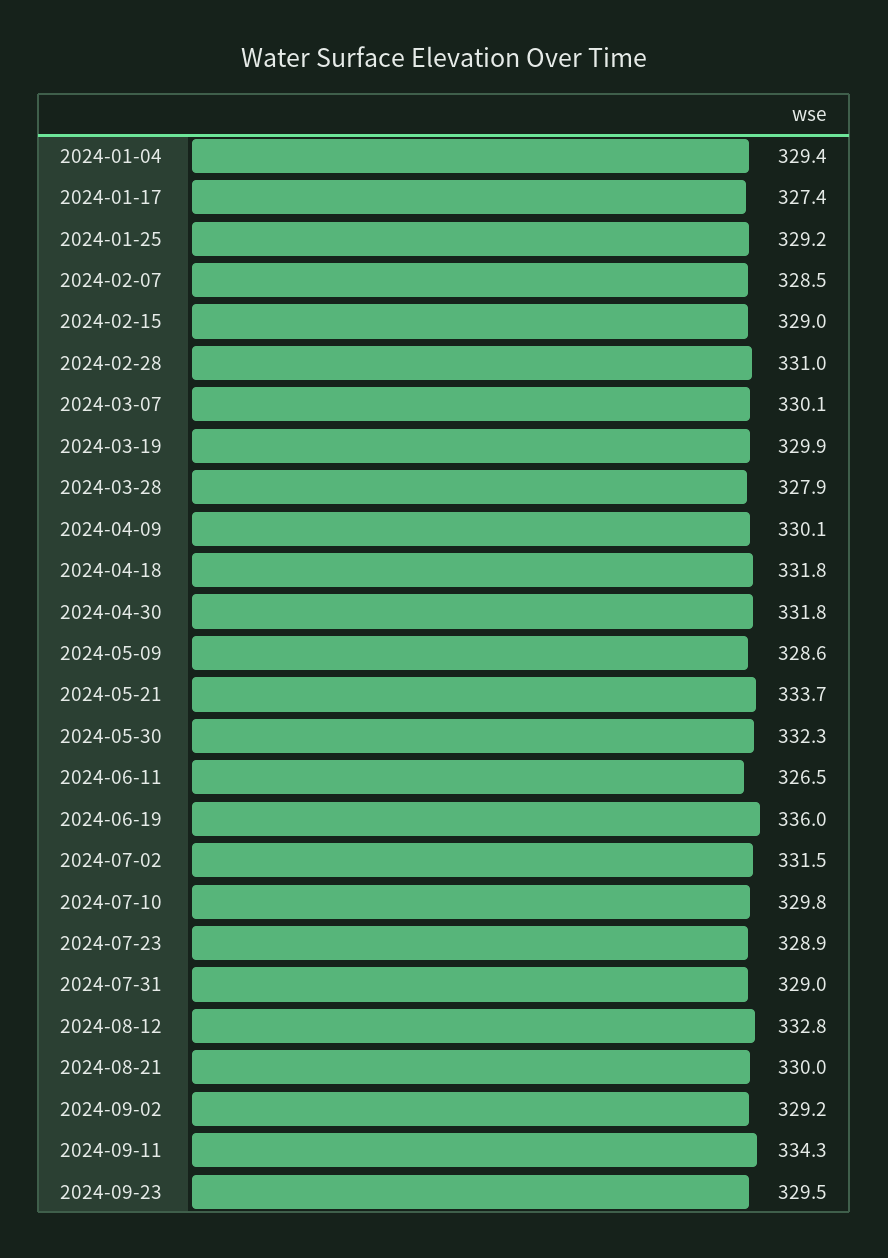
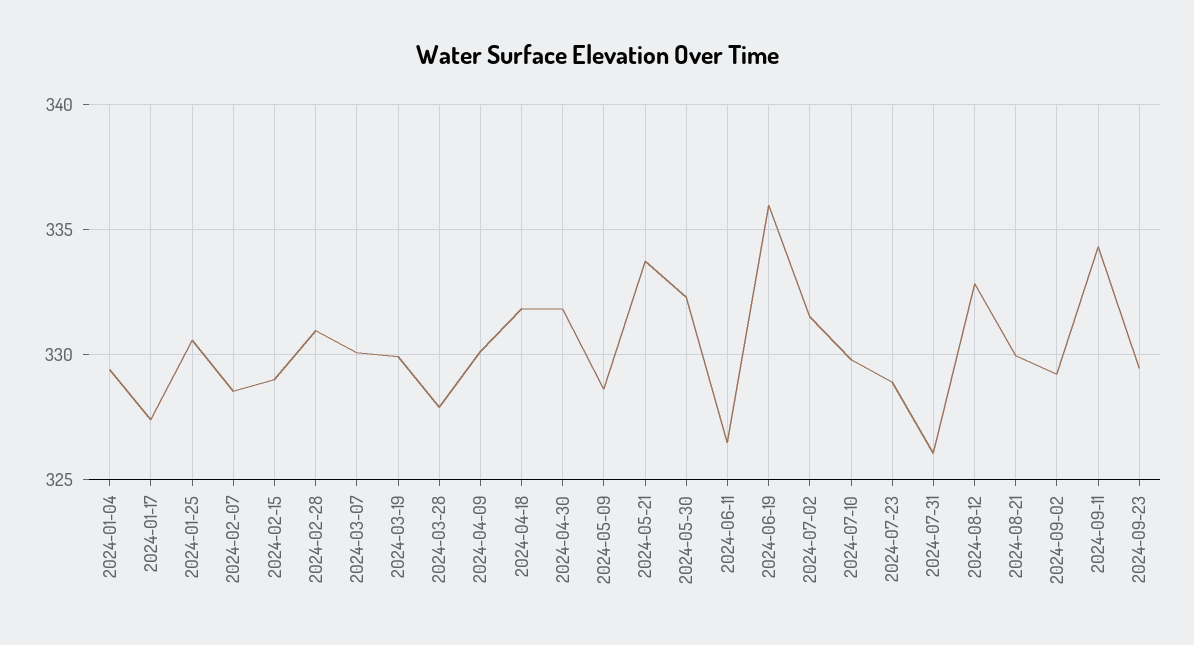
2024-01-25: 329.2 -> 330.5
2024-07-31: 329 -> 326

